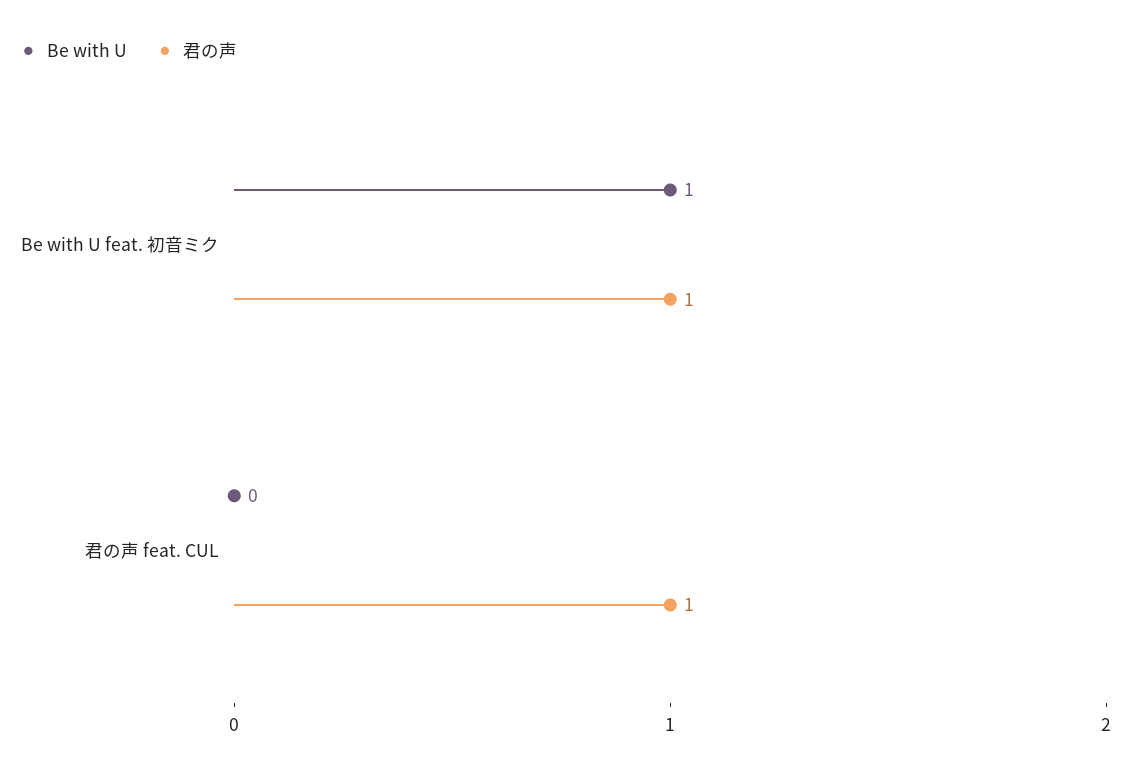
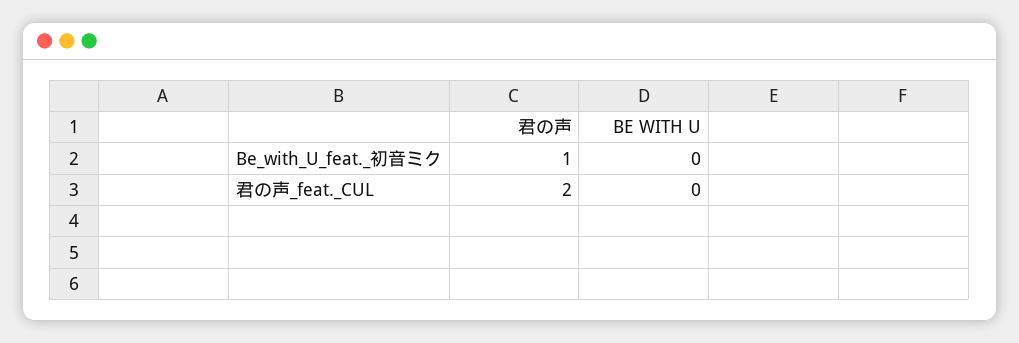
Be with U, Be with U feat. 初音ミク: 1 -> 0
君の声, 君の声 feat. CUL: 1 -> 2

